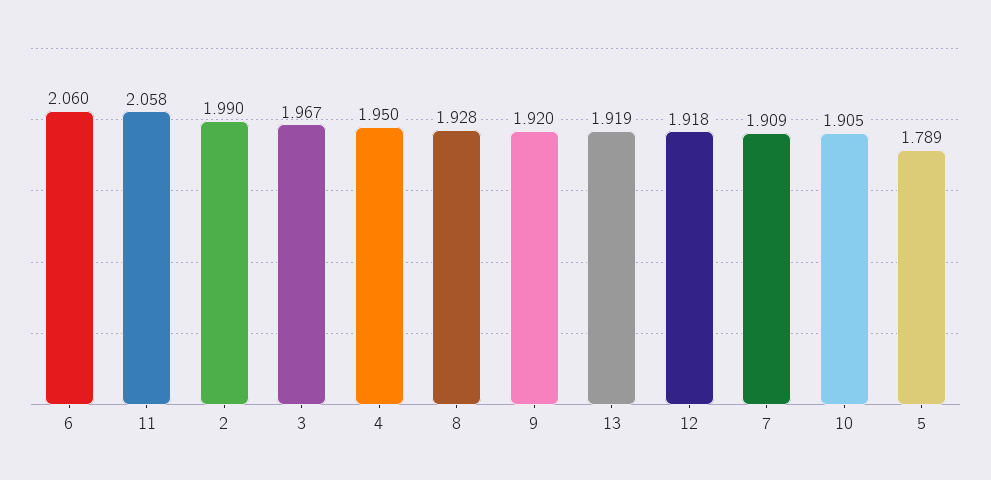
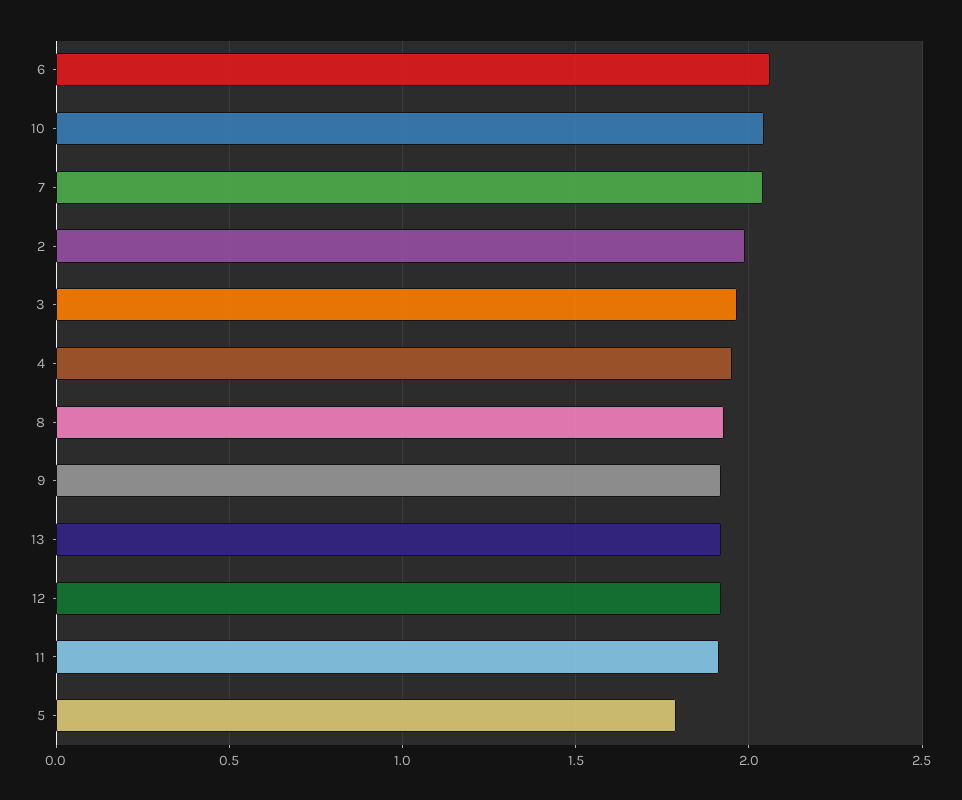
11: 2.058 -> 1.9
7: 1.909 -> 2.05
10: 1.905 -> 2.05

